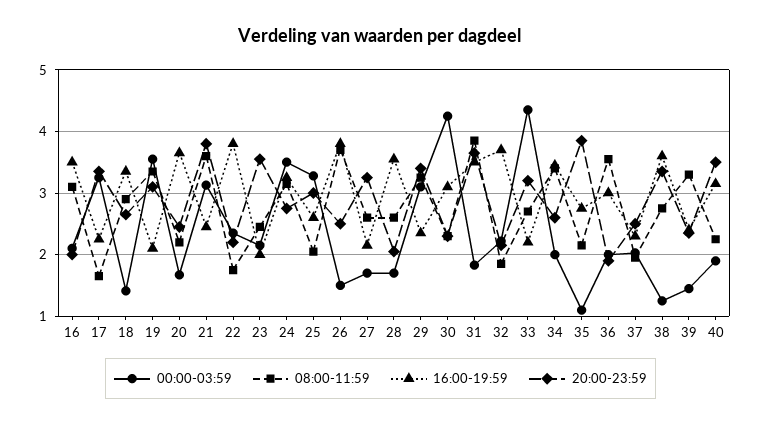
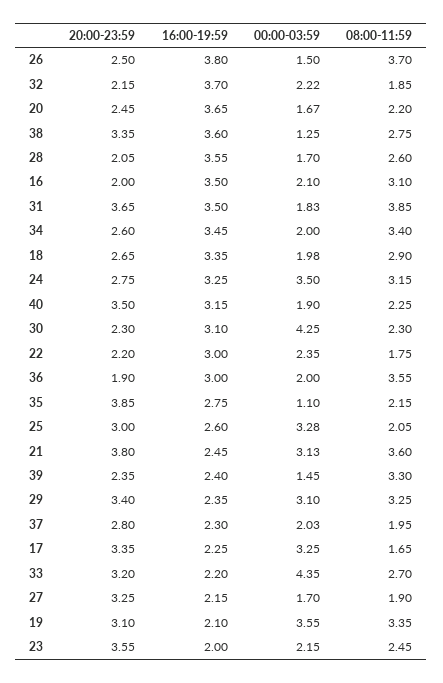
00:00-03:59, 18: 1.4 -> 1.98
16:00-19:59, 22: 3.8 -> 3
08:00-11:59, 27: 2.6 -> 1.9
20:00-23:59, 37: 2.5 -> 2.8

